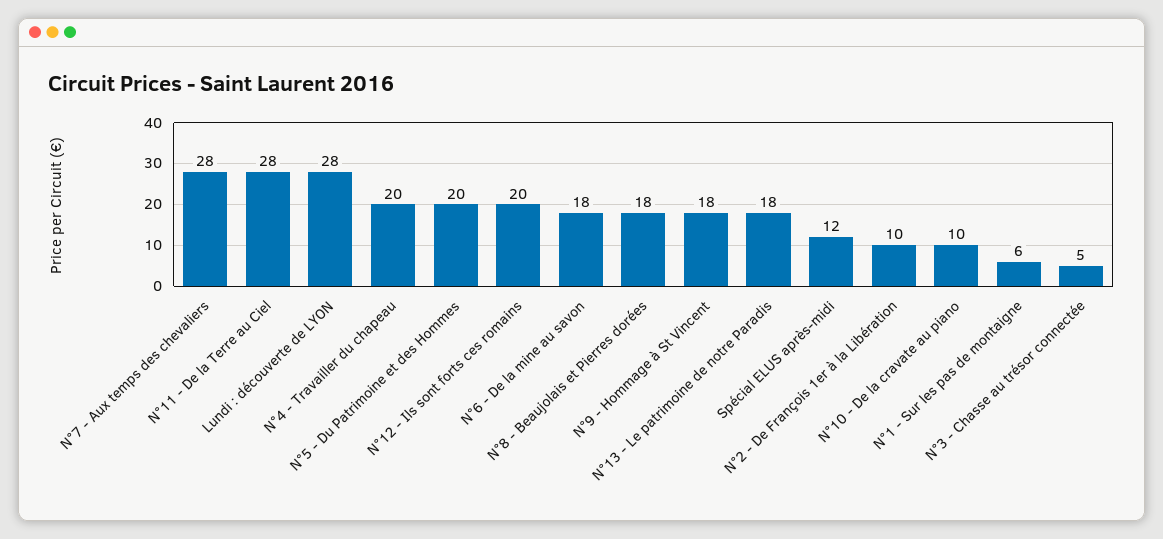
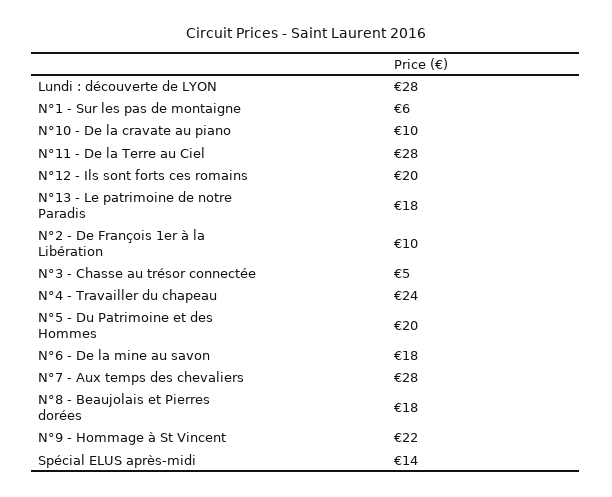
N°4 - Travailler du chapeau: 20 -> 24
N°9 - Hommage à St Vincent: 18 -> 22
Spécial ELUS après-midi: 12 -> 14

